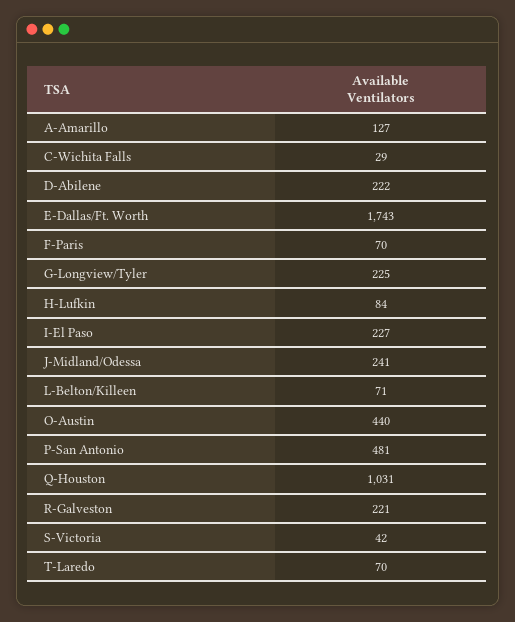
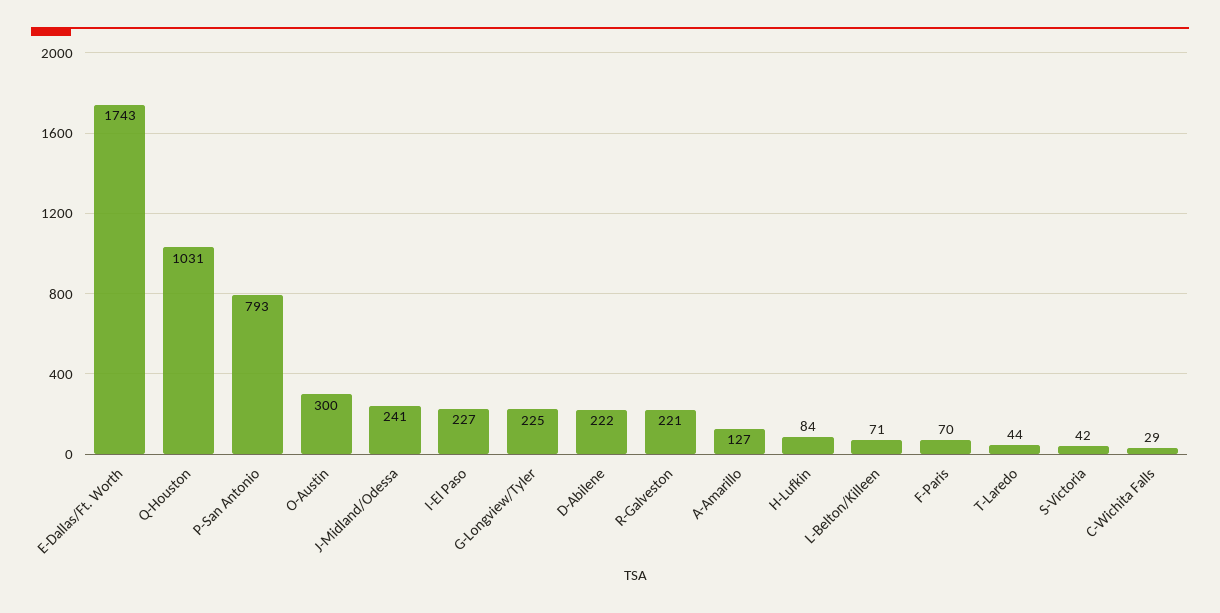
O-Austin: 440 -> 300
P-San Antonio: 481 -> 793
T-Laredo: 70 -> 44

